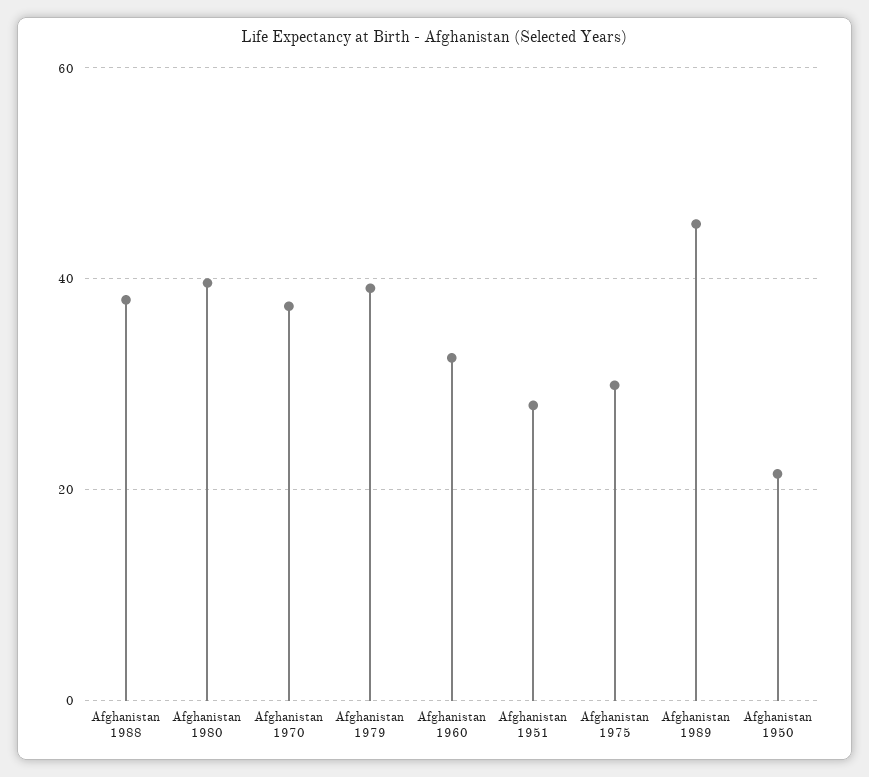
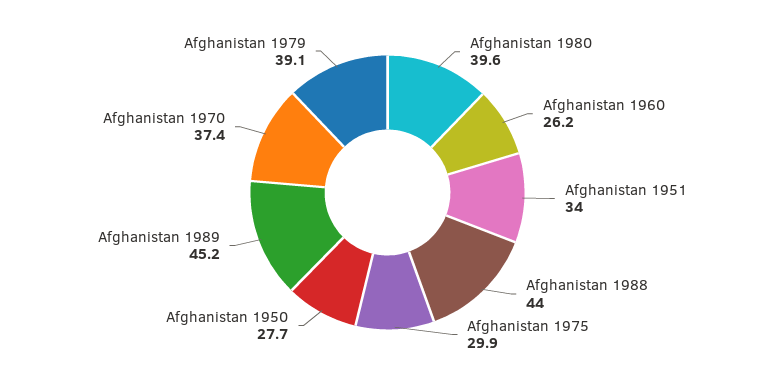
Afghanistan 1988: 38 -> 44
Afghanistan 1960: 32 -> 26.2
Afghanistan 1951: 28 -> 34
Afghanistan 1950: 22 -> 27.7

